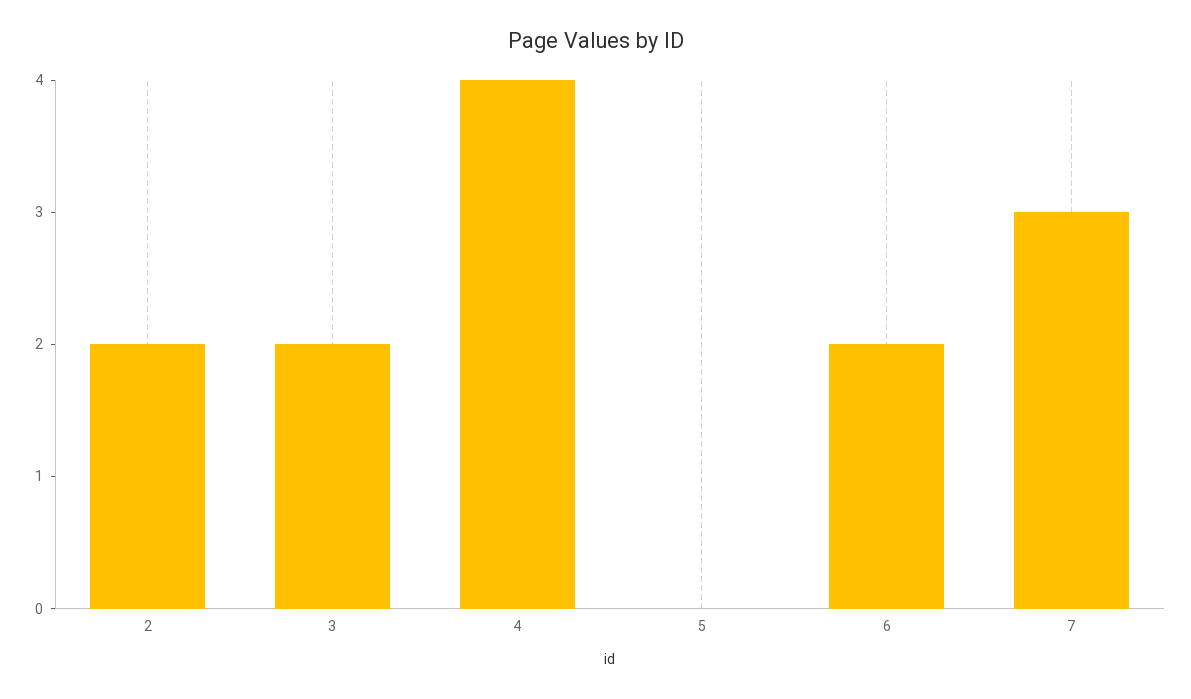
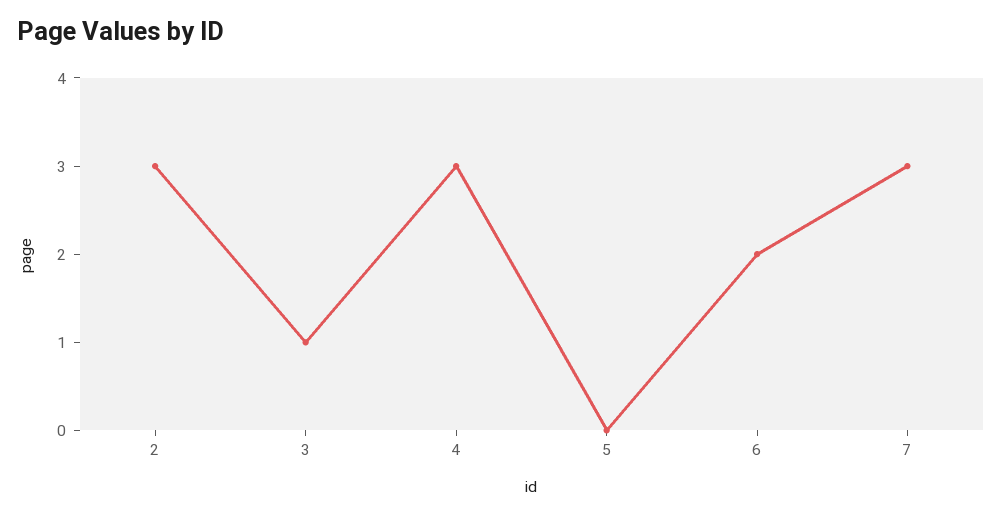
2: 2 -> 3
3: 2 -> 1
4: 4 -> 3

